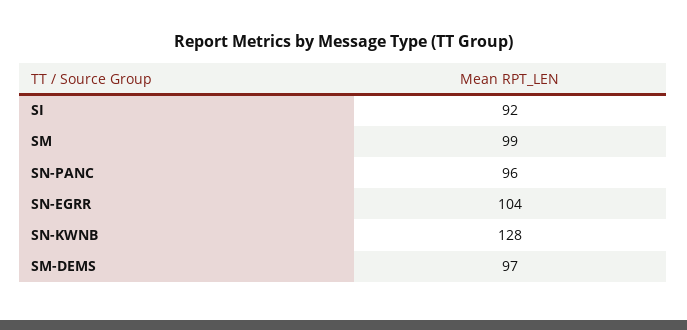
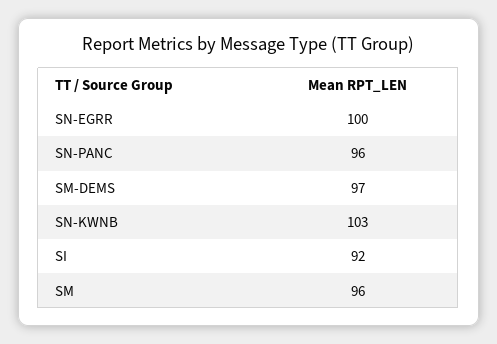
SM: 99 -> 96
SN-EGRR: 104 -> 100
SN-KWNB: 128 -> 103

